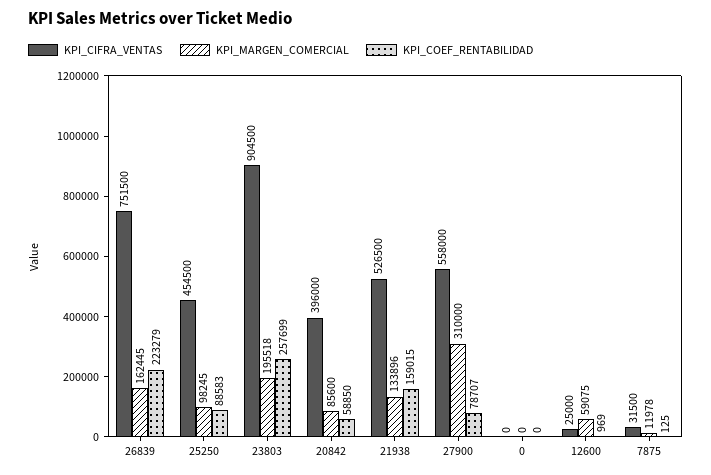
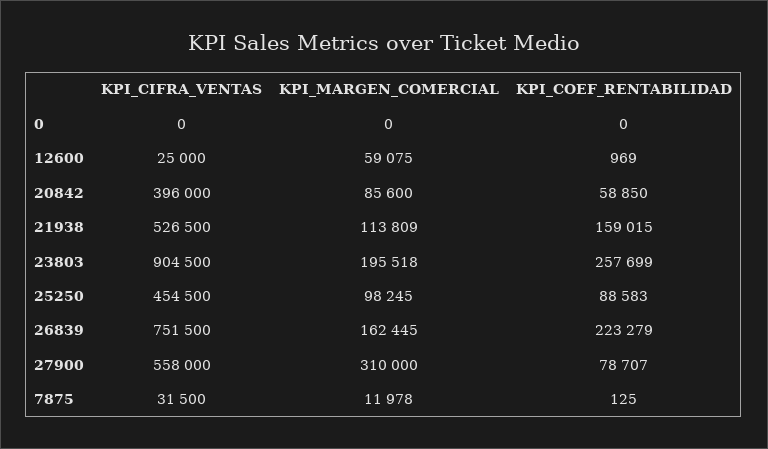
KPI_MARGEN_COMERCIAL, 21938: 133896 -> 113809

